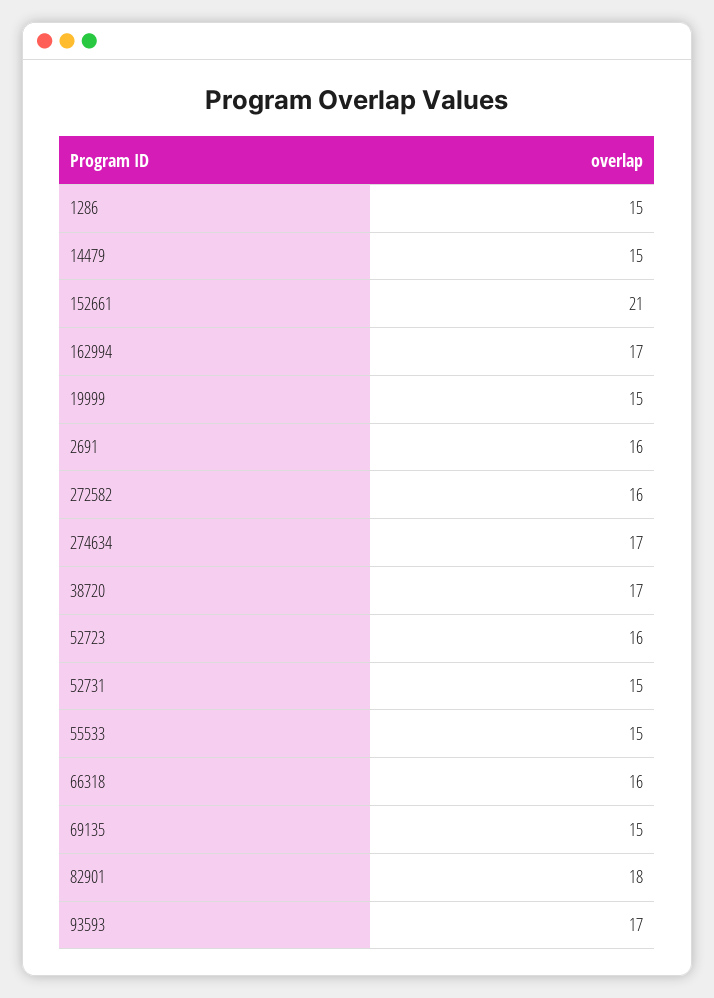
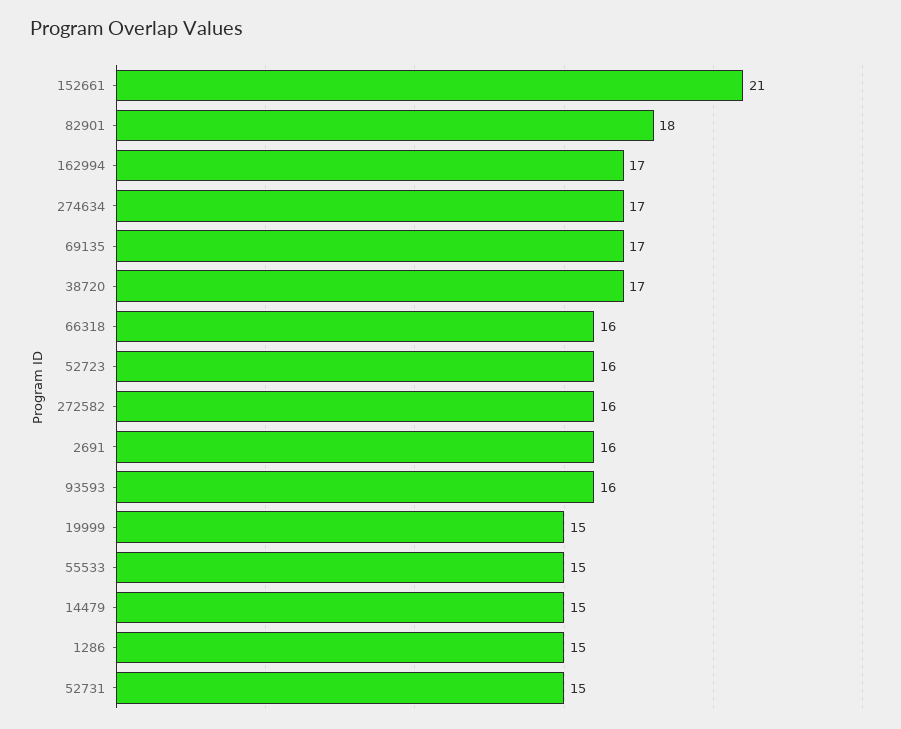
69135: 15 -> 17
93593: 17 -> 16

